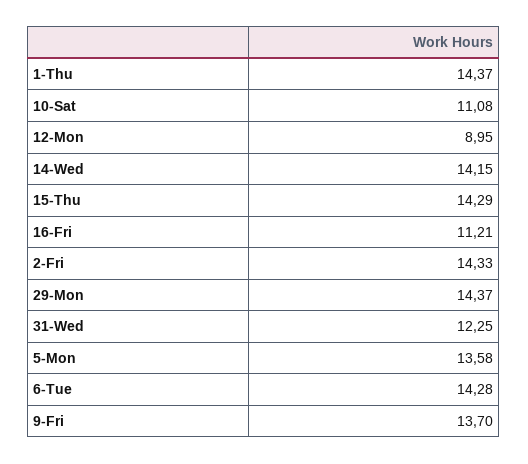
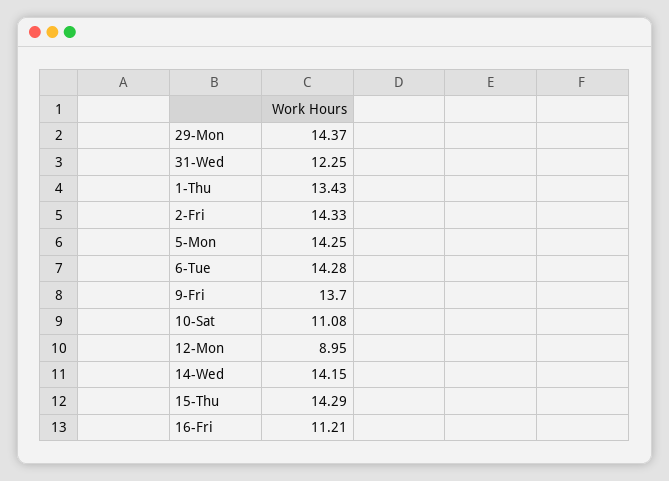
1-Thu: 14.37 -> 13.43
5-Mon: 13.58 -> 14.25

